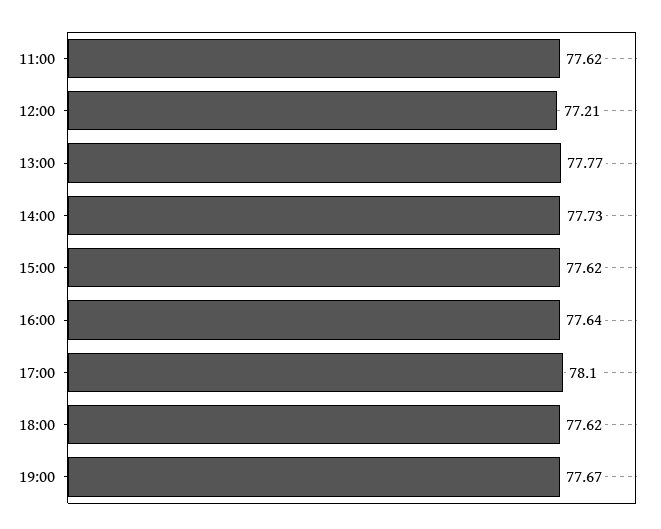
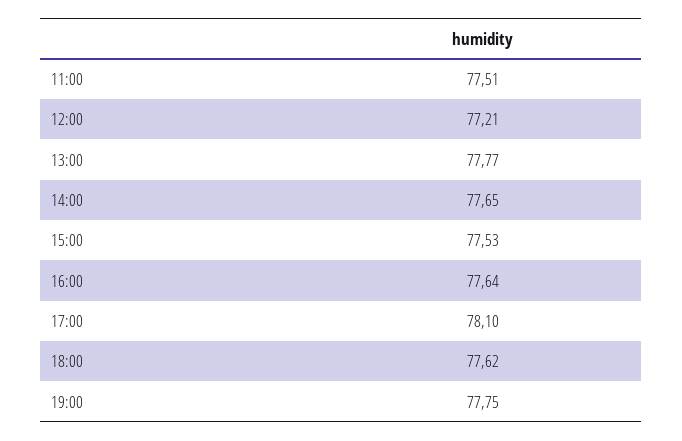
11:00: 77.62 -> 77.51
14:00: 77.73 -> 77.65
15:00: 77.62 -> 77.53
19:00: 77.67 -> 77.75

